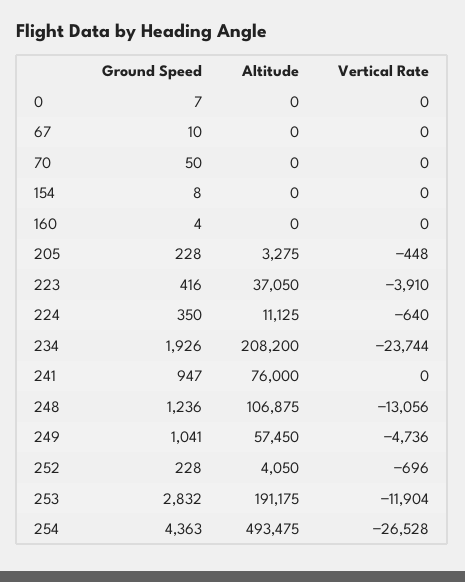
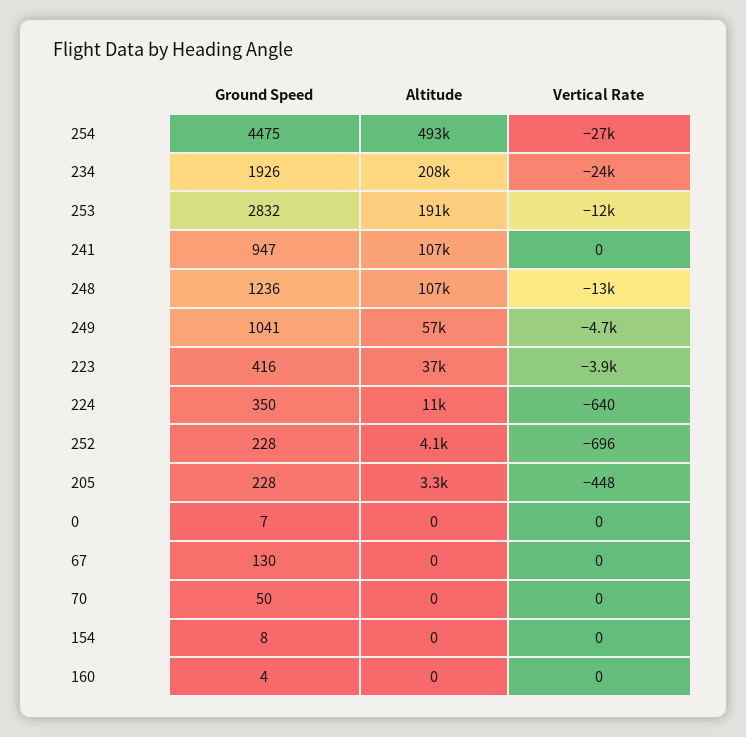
Ground Speed, 67: 10 -> 130
Altitude, 241: 76000 -> 107000
Ground Speed, 254: 4363 -> 4475

